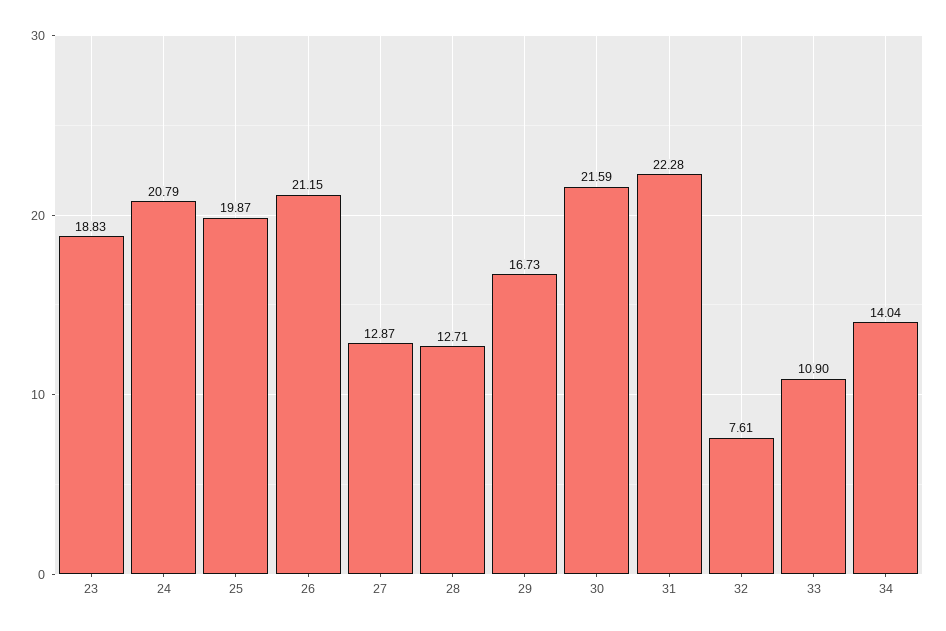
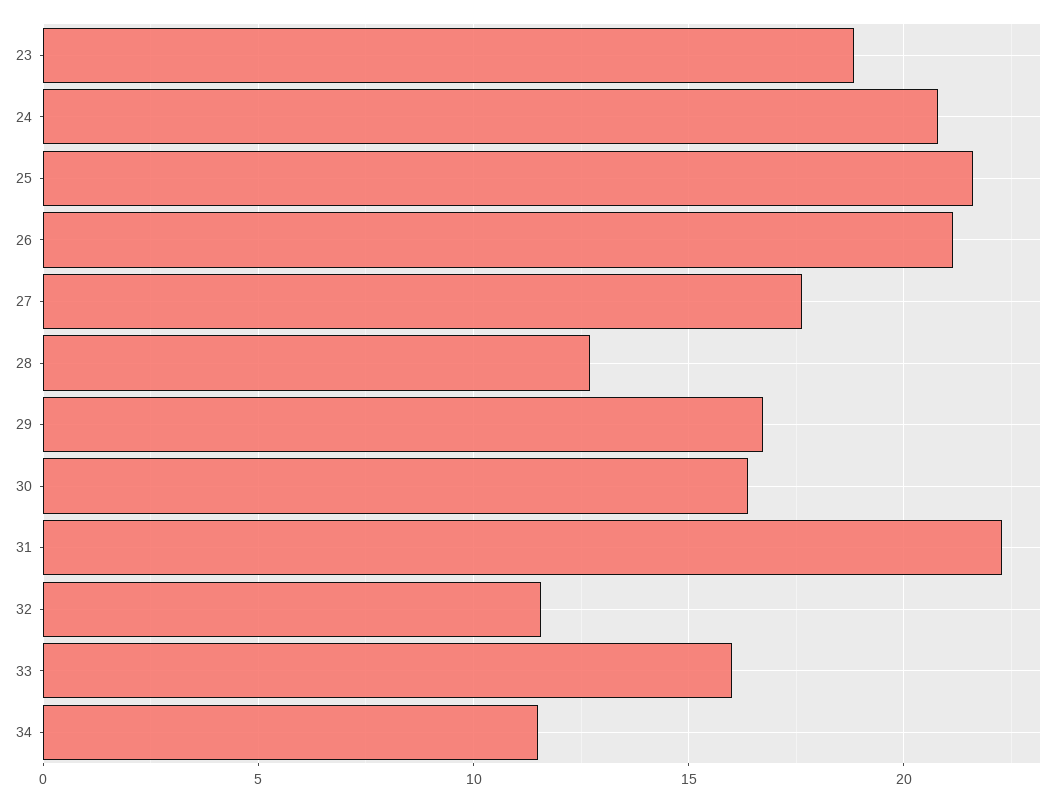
25: 19.87 -> 21.5
27: 12.87 -> 17.5
30: 21.59 -> 16.5
32: 7.61 -> 11.5
33: 10.9 -> 16
34: 14.04 -> 11.5

